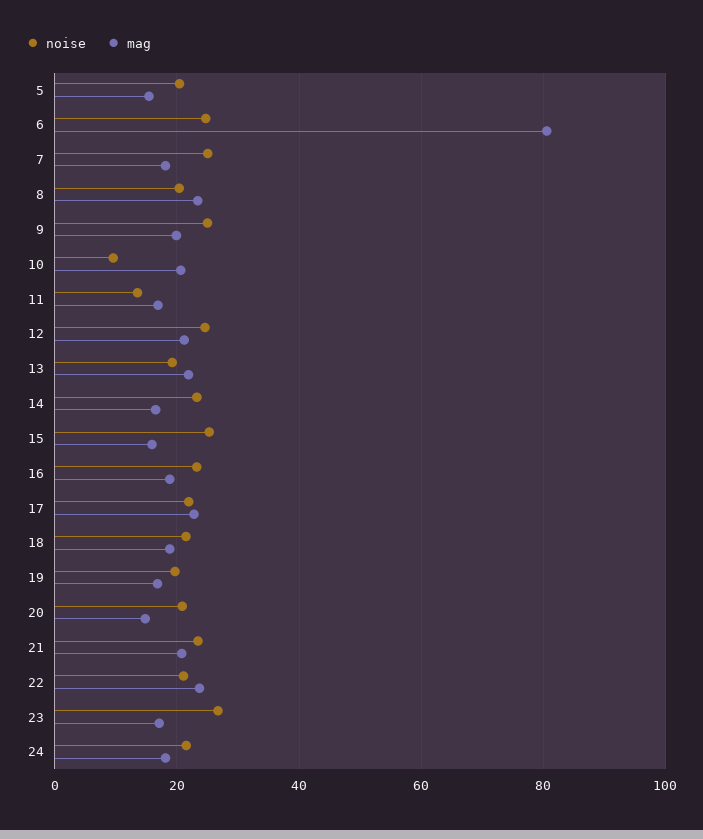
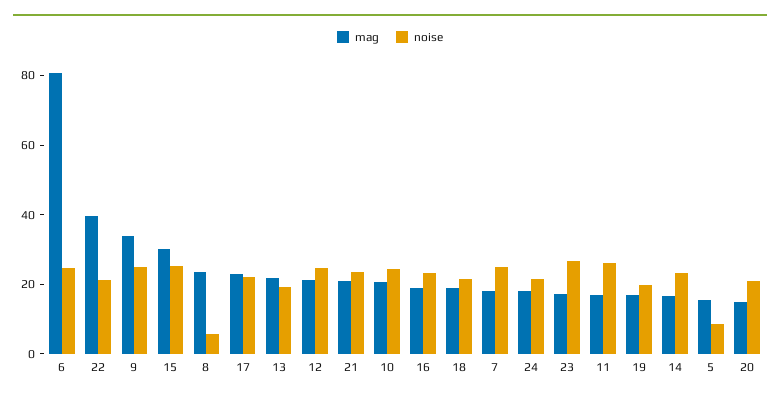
noise, 5: 20 -> 10
noise, 8: 20 -> 5
mag, 9: 20 -> 35
noise, 10: 10 -> 25
noise, 11: 14 -> 25
mag, 15: 16 -> 30
mag, 22: 24 -> 40

